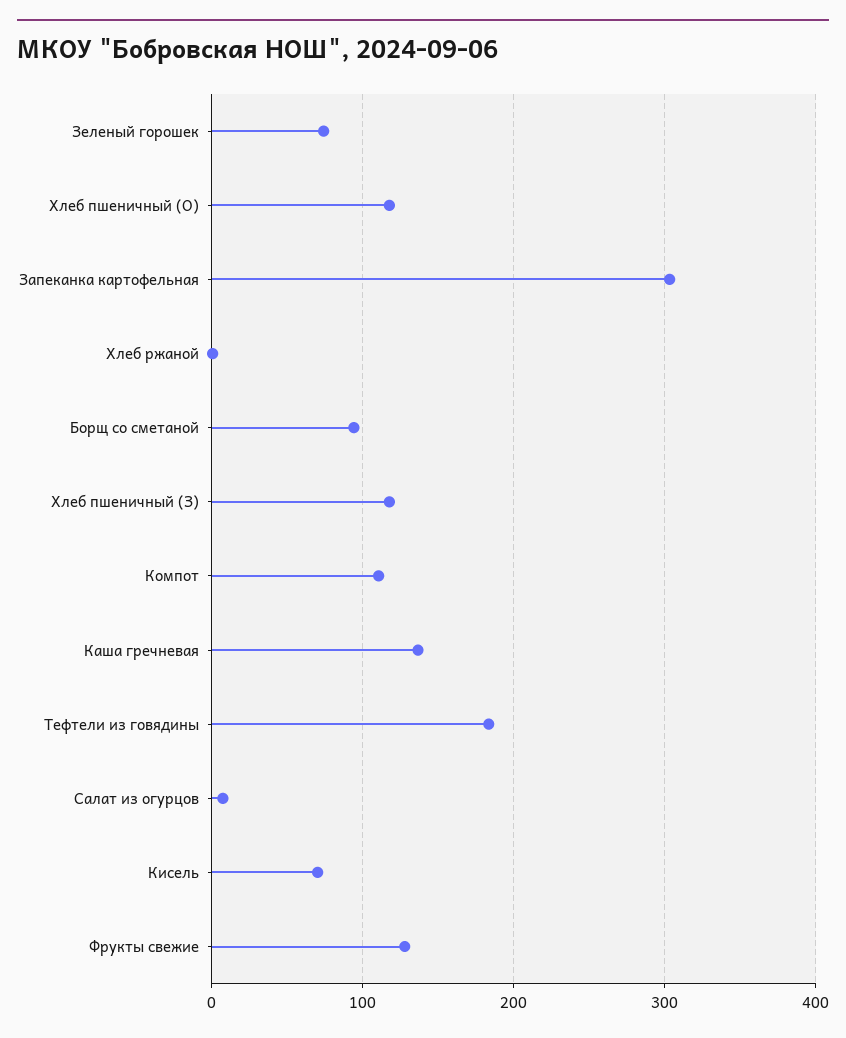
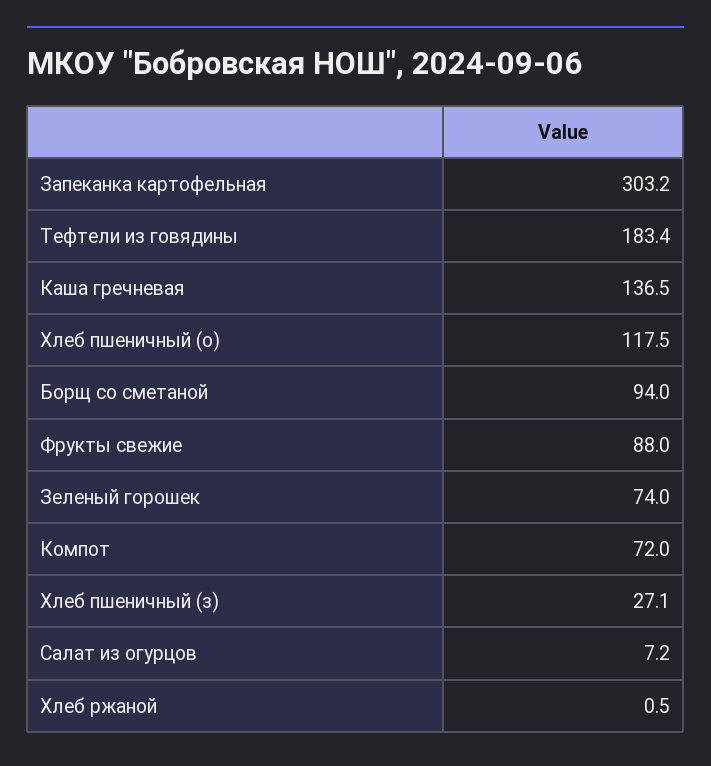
Хлеб пшеничный (З): 120 -> 27.1
Компот: 110 -> 72
Кисель: 70 -> none
Фрукты свежие: 130 -> 88

